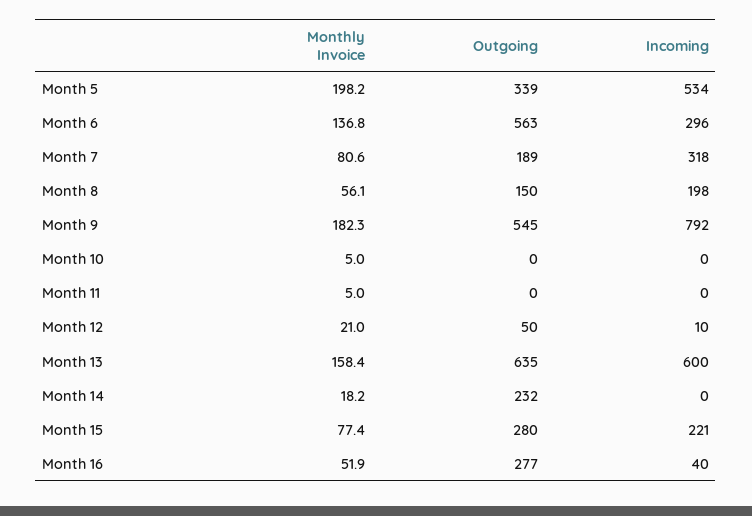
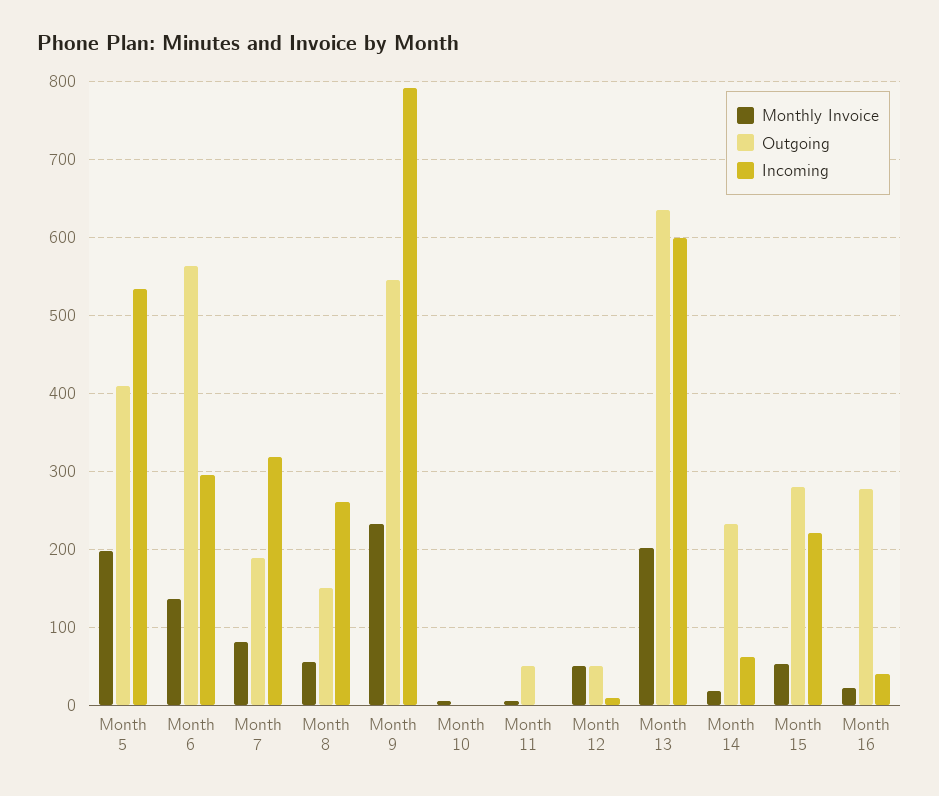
Outgoing, Month 5: 339 -> 410
Incoming, Month 8: 198 -> 260
Monthly Invoice, Month 9: 182.3 -> 230
Outgoing, Month 11: 0 -> 50
Monthly Invoice, Month 12: 21 -> 50
Monthly Invoice, Month 13: 158.4 -> 200
Incoming, Month 14: 0 -> 60
Monthly Invoice, Month 15: 77.4 -> 50
Monthly Invoice, Month 16: 51.9 -> 20

